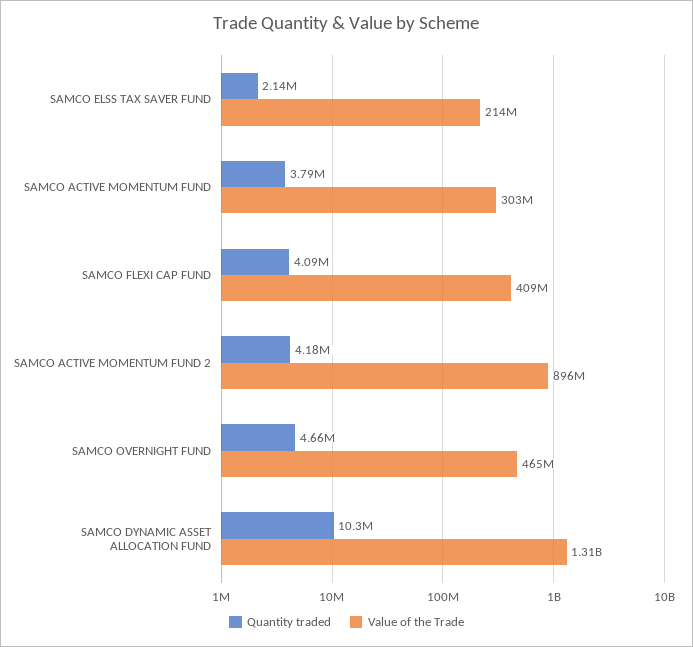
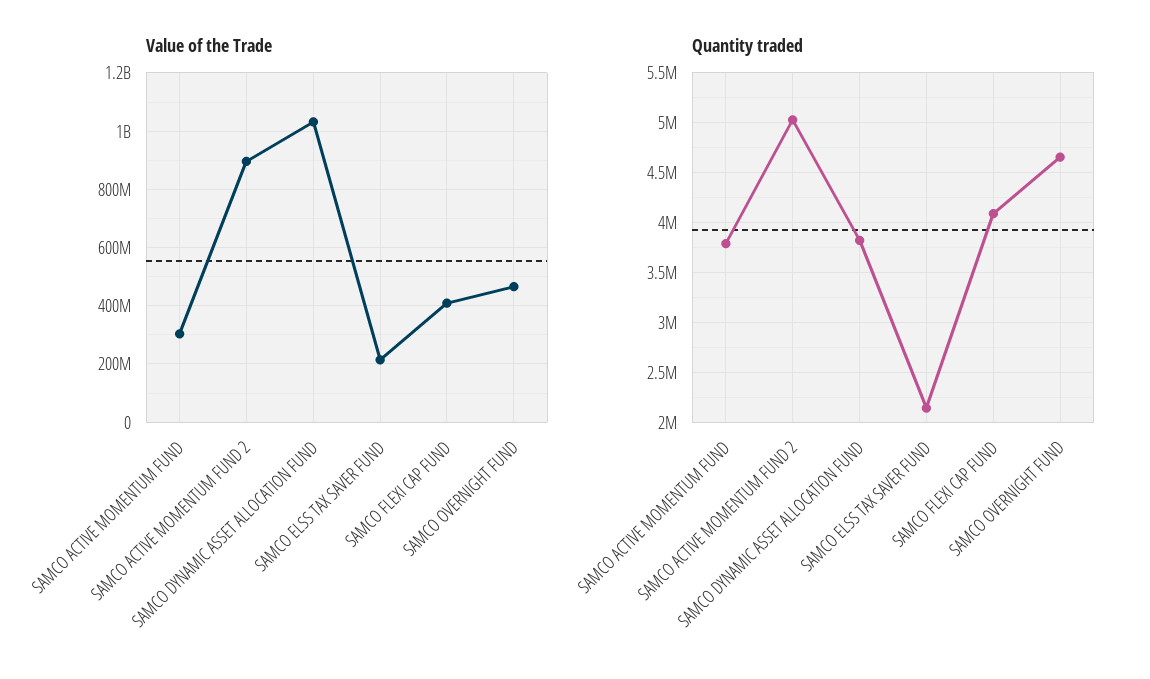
Quantity traded, SAMCO ACTIVE MOMENTUM FUND 2: 4180000 -> 5000000
Quantity traded, SAMCO DYNAMIC ASSET ALLOCATION FUND: 10300000 -> 3800000
Value of the Trade, SAMCO DYNAMIC ASSET ALLOCATION FUND: 1310000000 -> 1025000000

